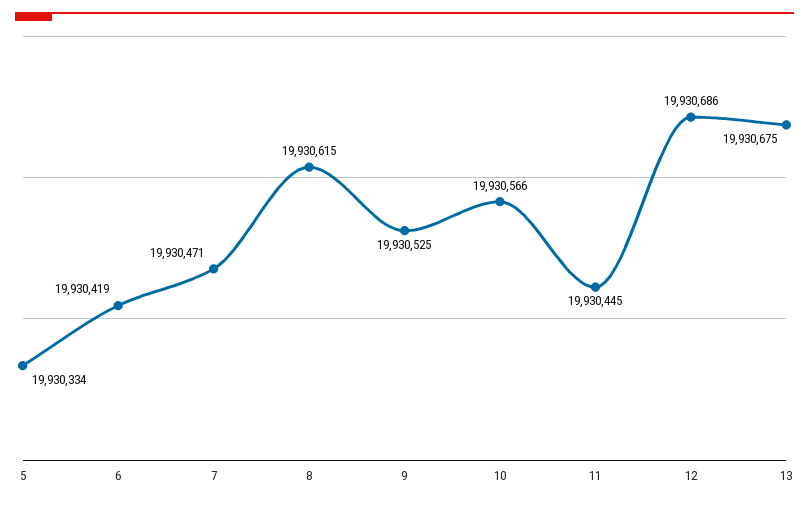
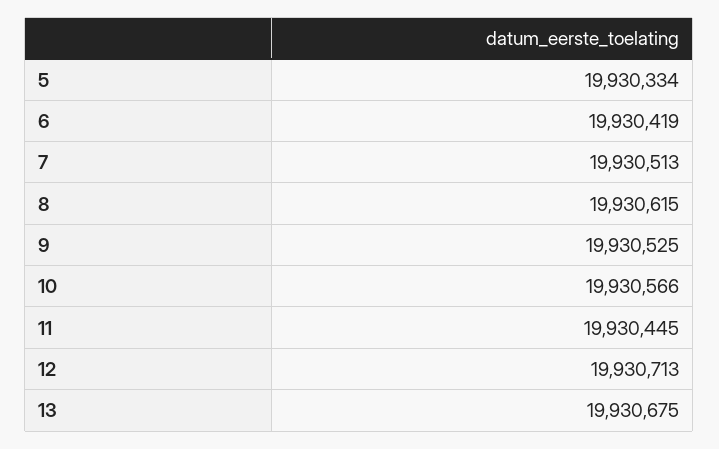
7: 19930471 -> 19930513
12: 19930686 -> 19930713

